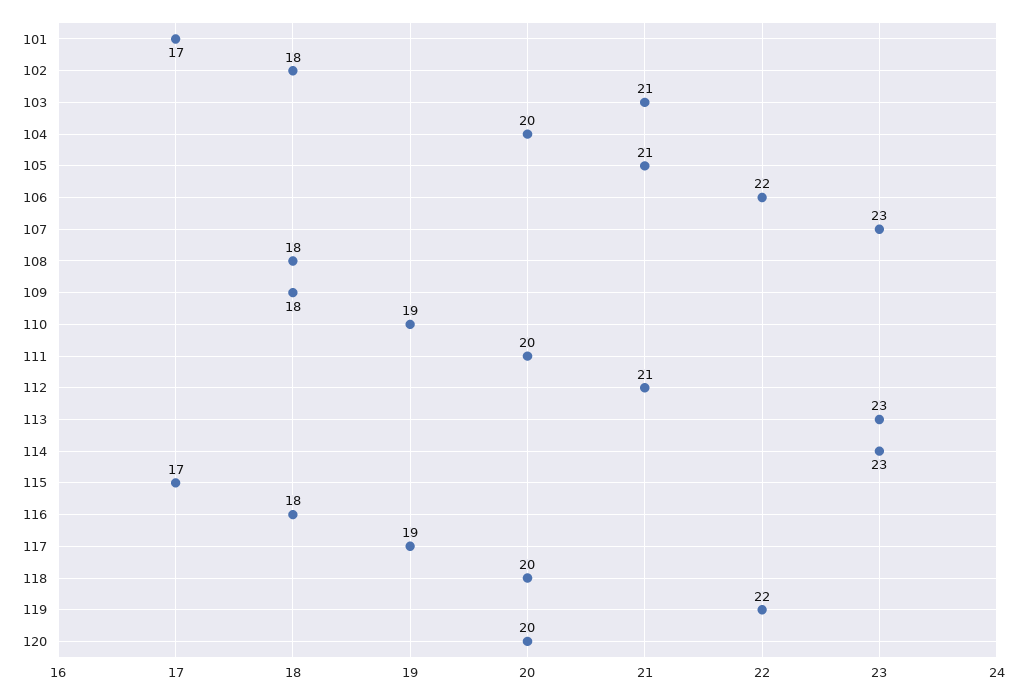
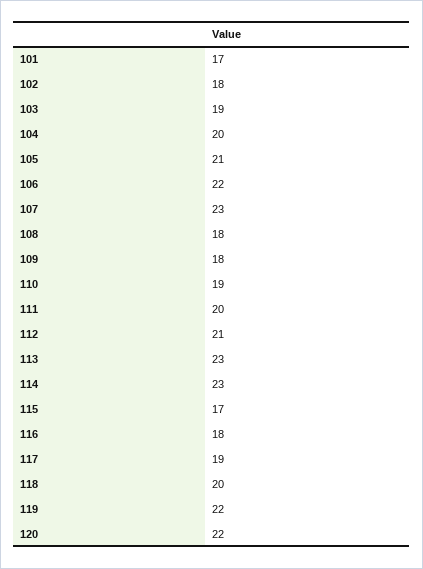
103: 21 -> 19
120: 20 -> 22

